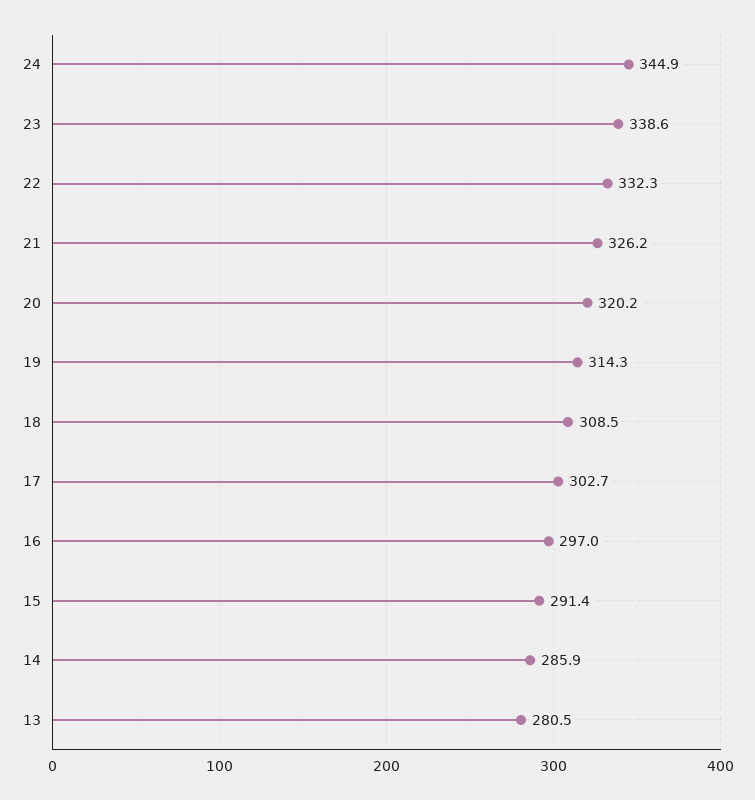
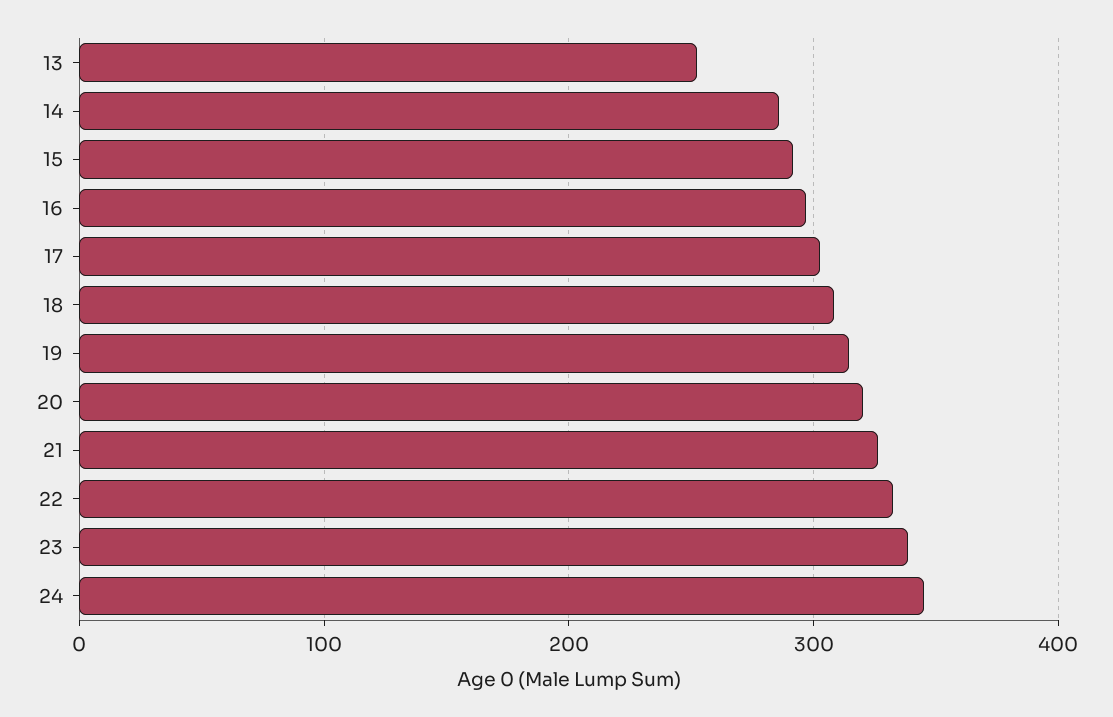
13: 280.5 -> 250

